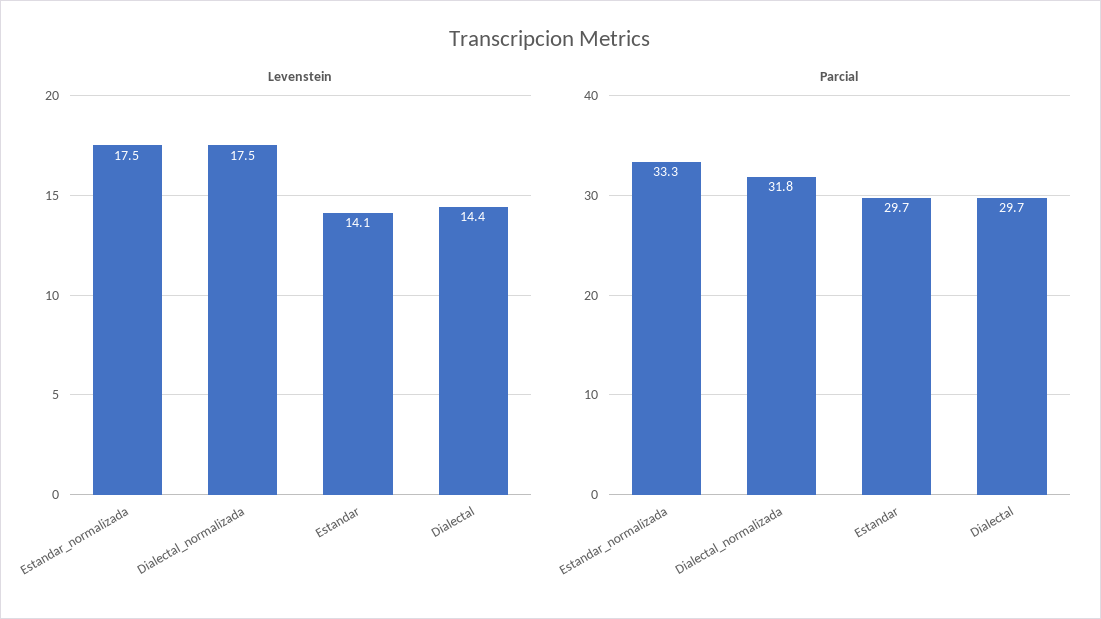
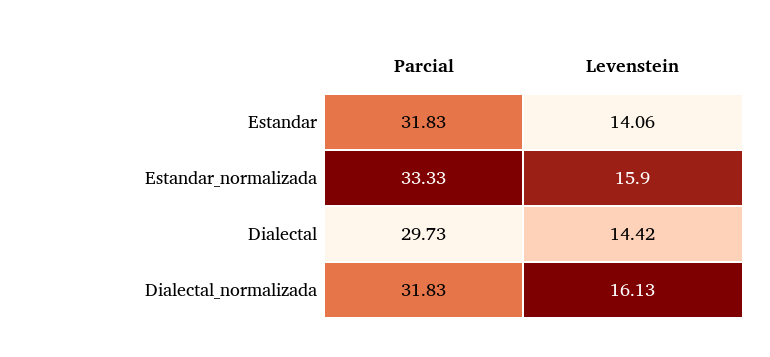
Levenstein, Estandar_normalizada: 17.5 -> 15.9
Levenstein, Dialectal_normalizada: 17.5 -> 16.13
Parcial, Estandar: 29.7 -> 31.83

